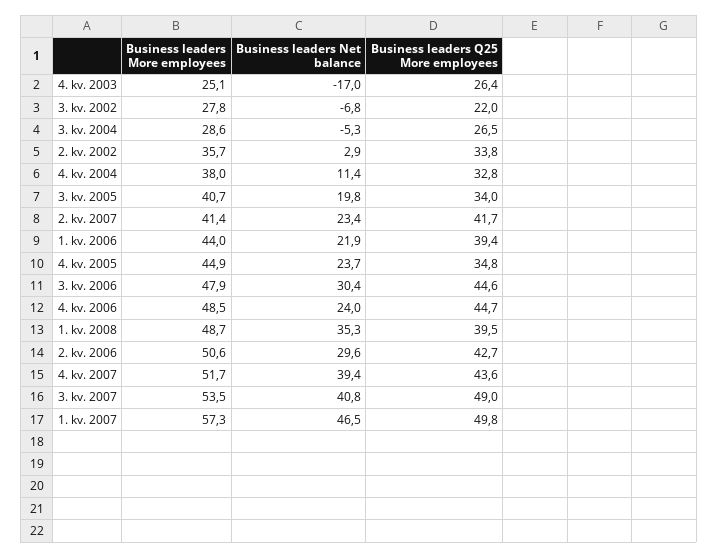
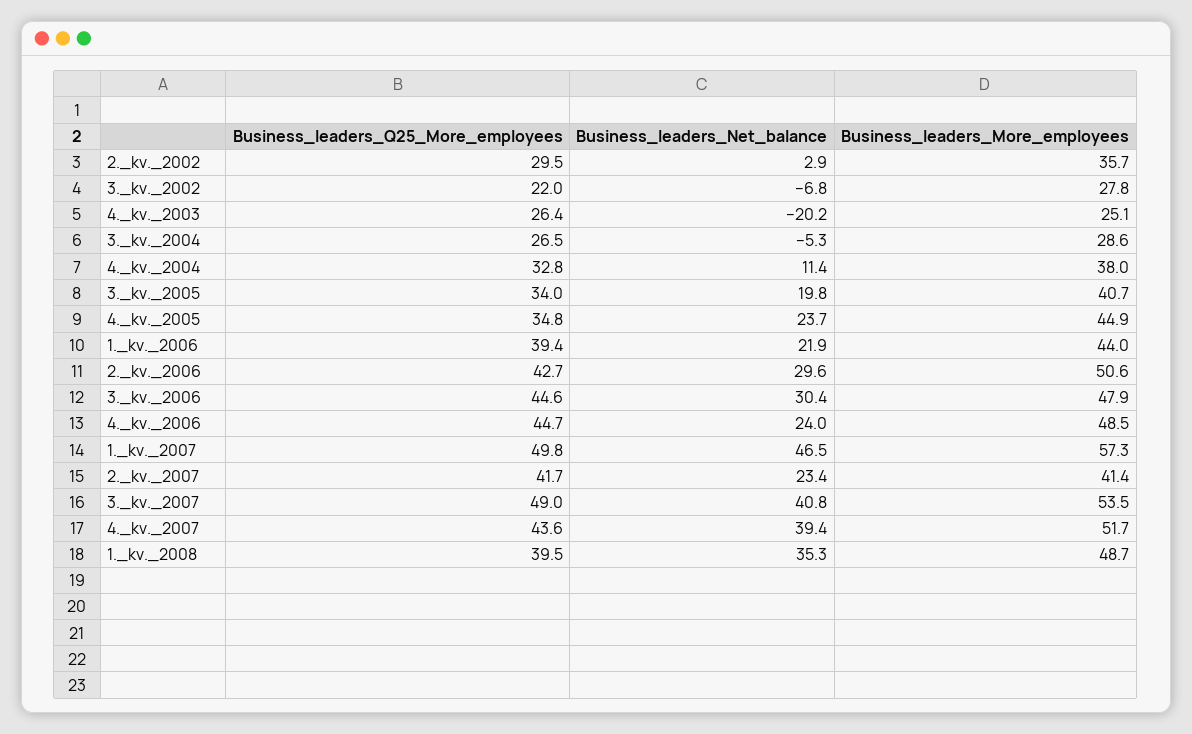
Business leaders Net balance, 4. kv. 2003: -17 -> -20.2
Business leaders Q25 More employees, 2. kv. 2002: 33.8 -> 29.5

